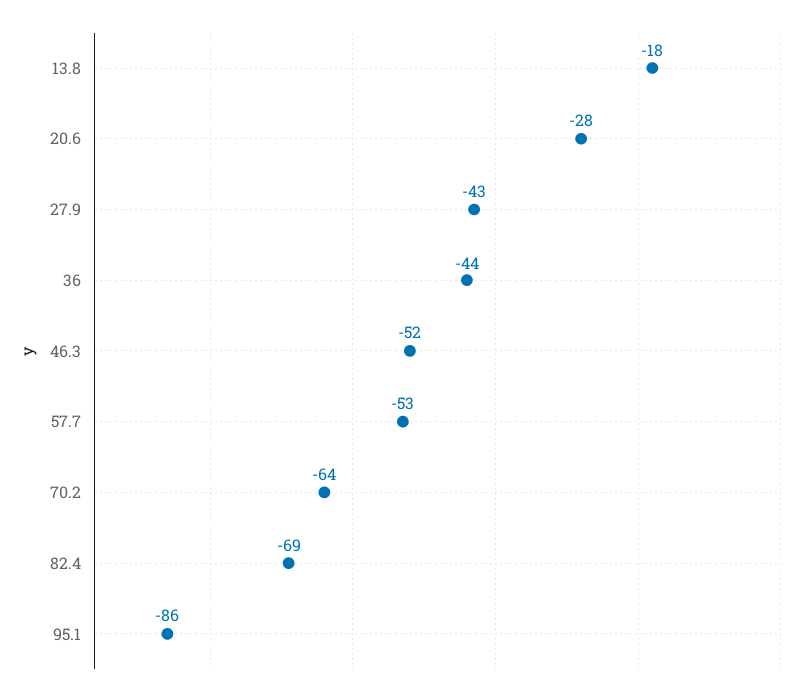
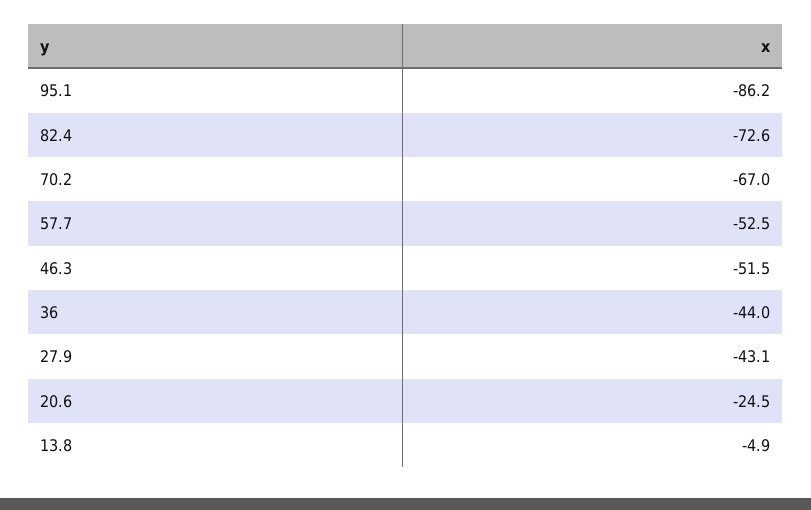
13.8: -18 -> -4.9
20.6: -28 -> -24.5
70.2: -64 -> -67
82.4: -69 -> -72.6

